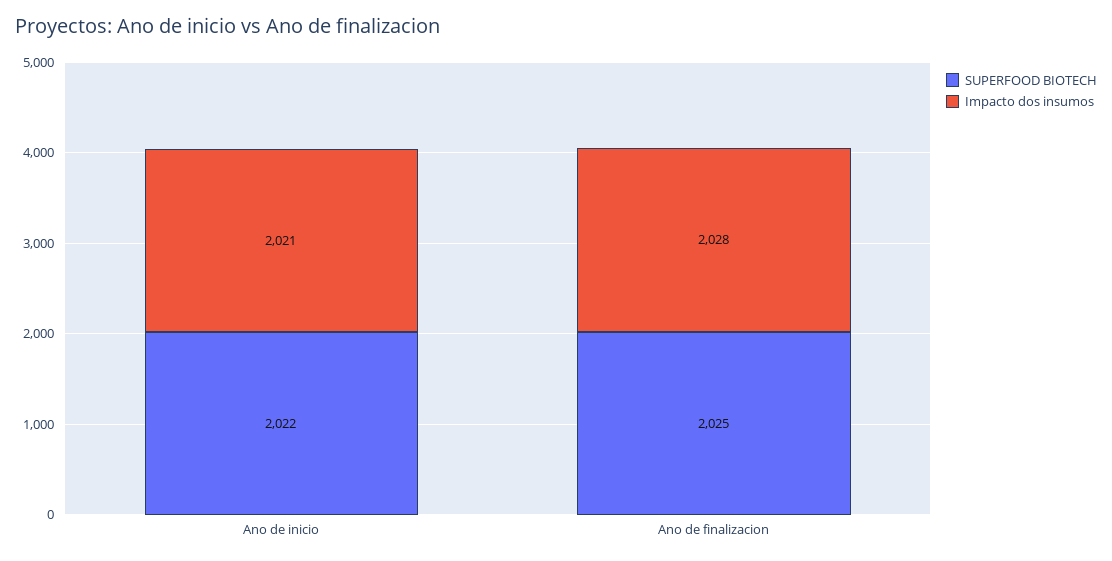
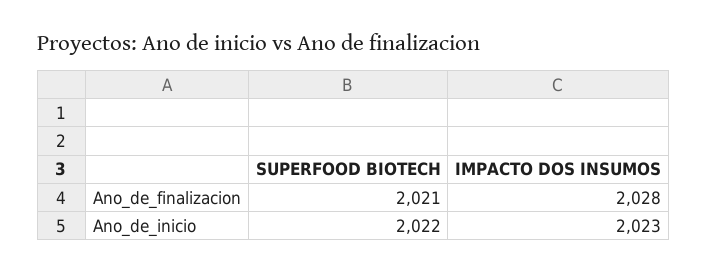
Impacto dos insumos, Ano de inicio: 2021 -> 2023
SUPERFOOD BIOTECH, Ano de finalizacion: 2025 -> 2021

